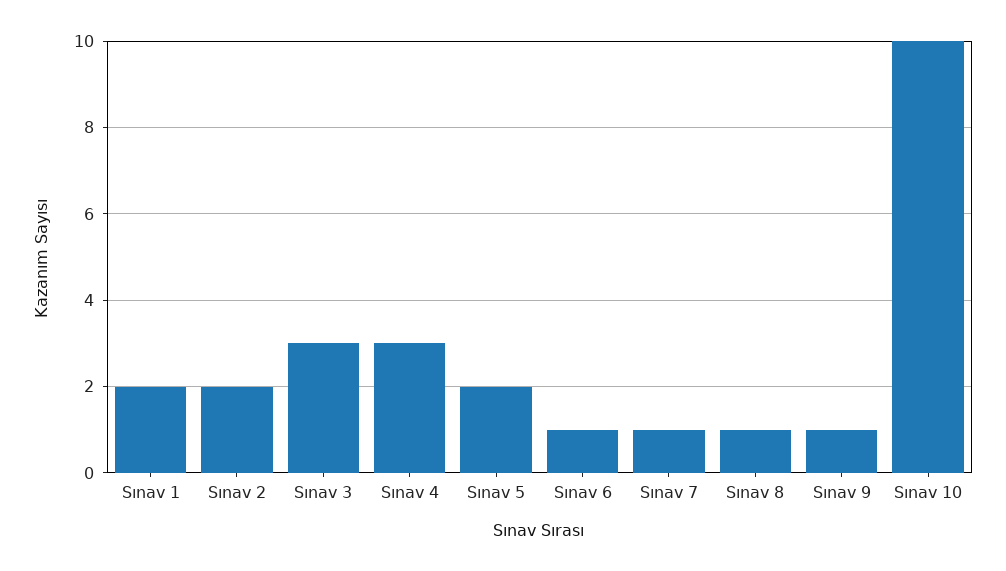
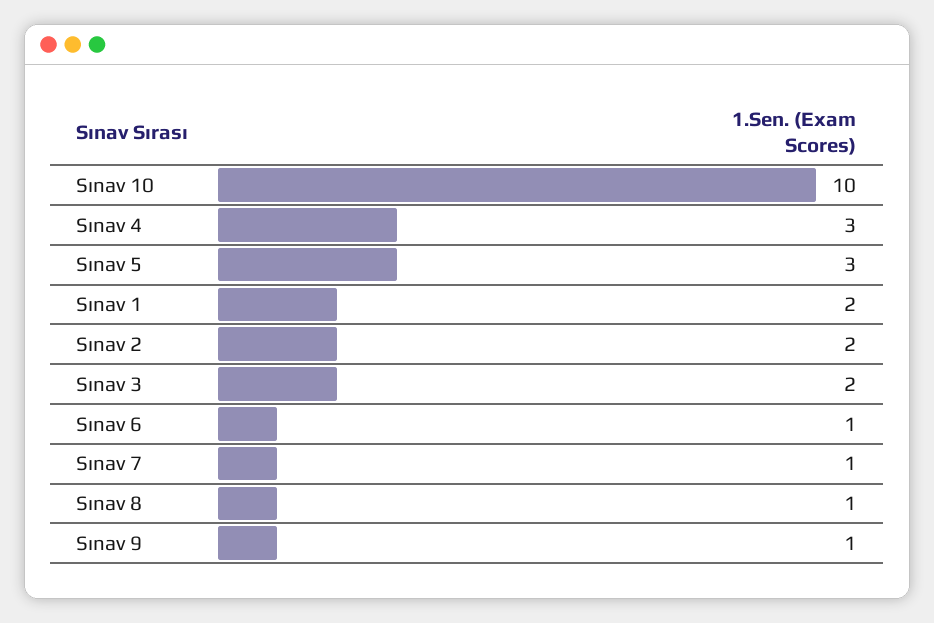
Sınav 3: 3 -> 2
Sınav 5: 2 -> 3

